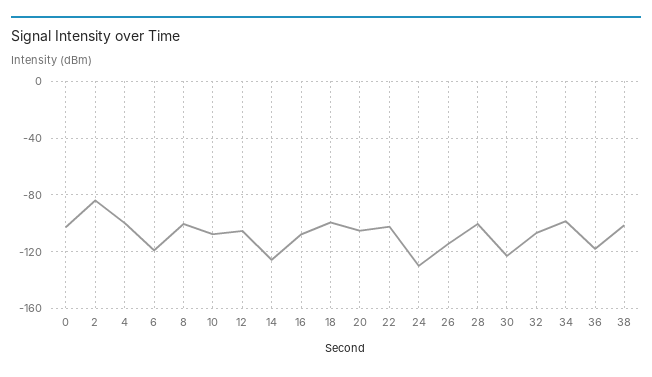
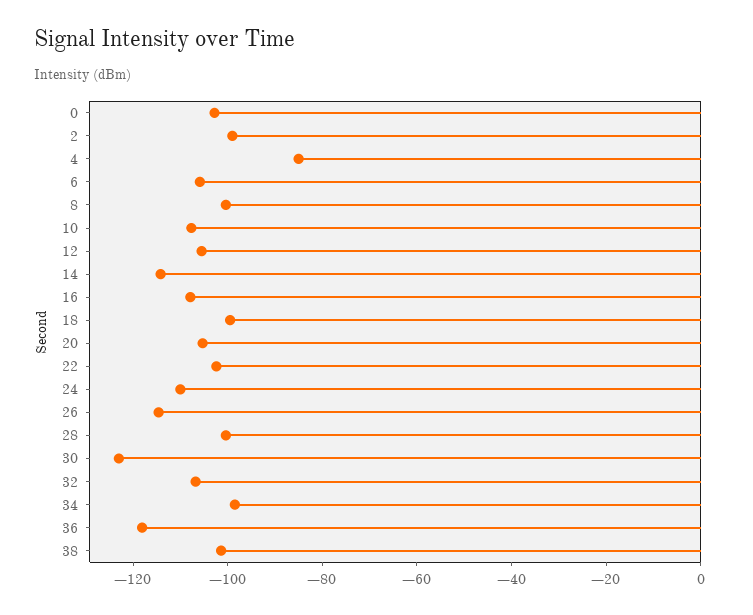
2: -85 -> -100
4: -100 -> -85
6: -120 -> -105
14: -125 -> -115
24: -130 -> -110

